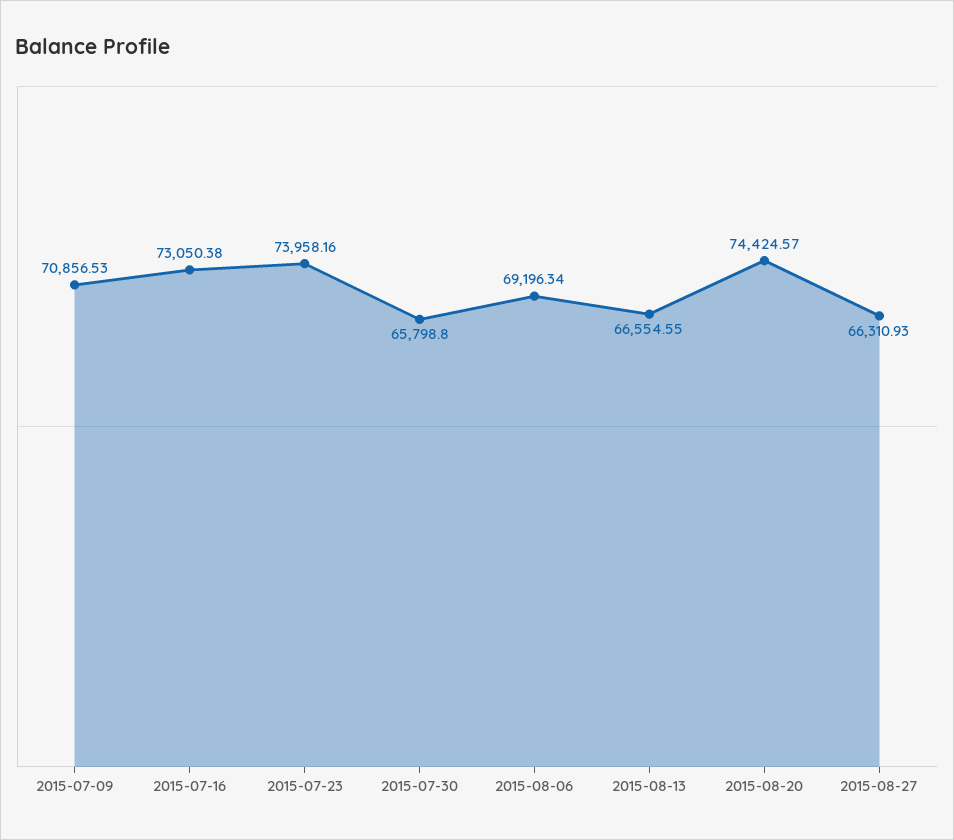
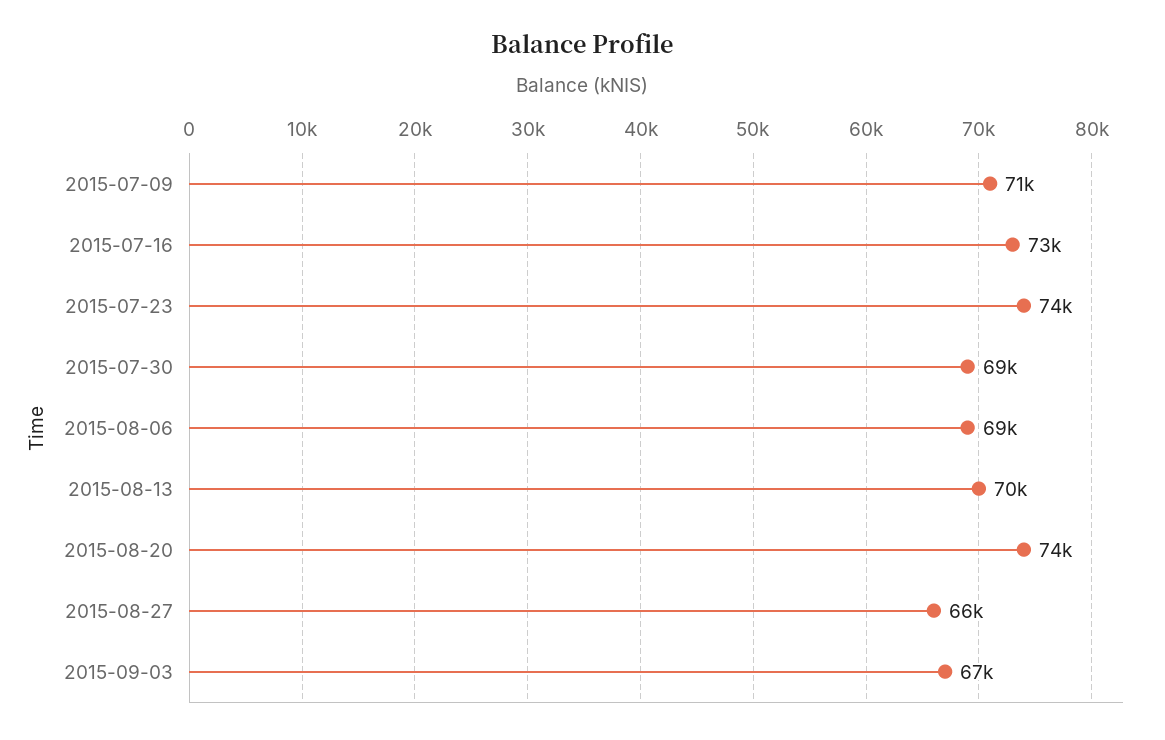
2015-07-30: 65798.8 -> 69000
2015-08-13: 66554.55 -> 70000
2015-09-03: none -> 67000

